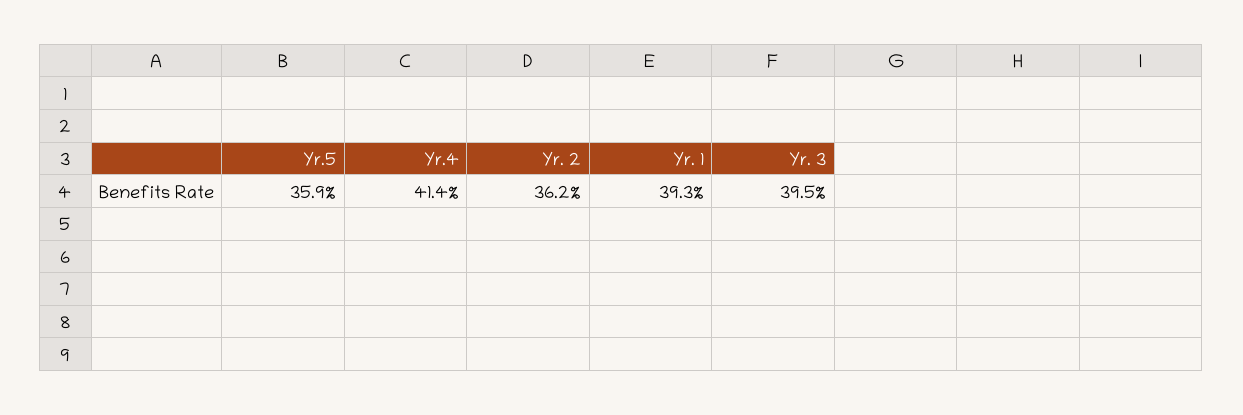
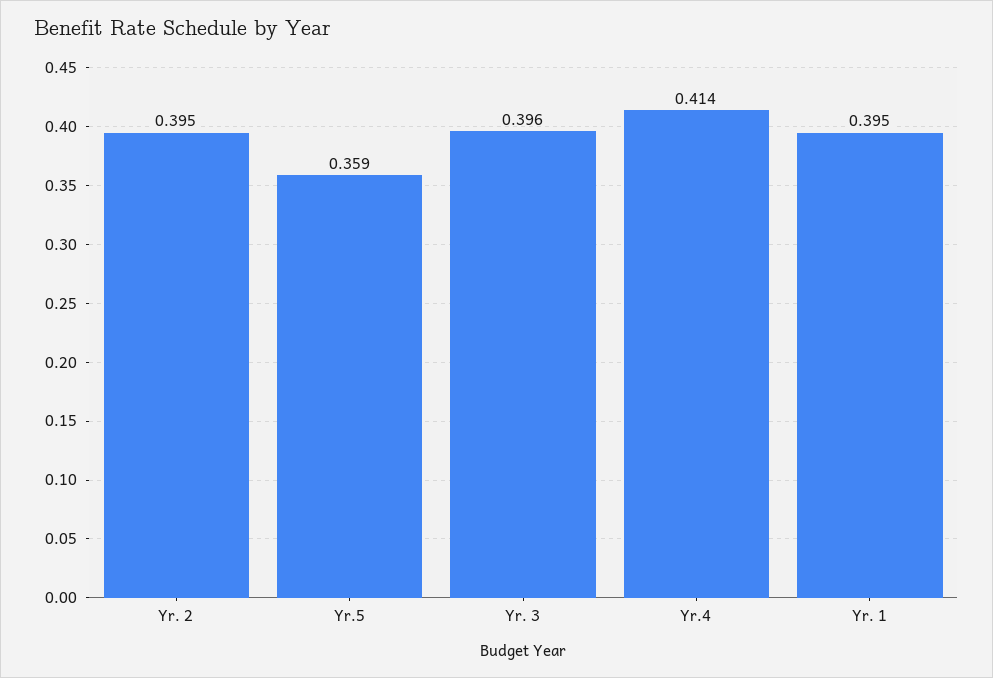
Yr. 2: 0.362 -> 0.395
Yr. 1: 0.393 -> 0.395
Yr. 3: 0.395 -> 0.396

